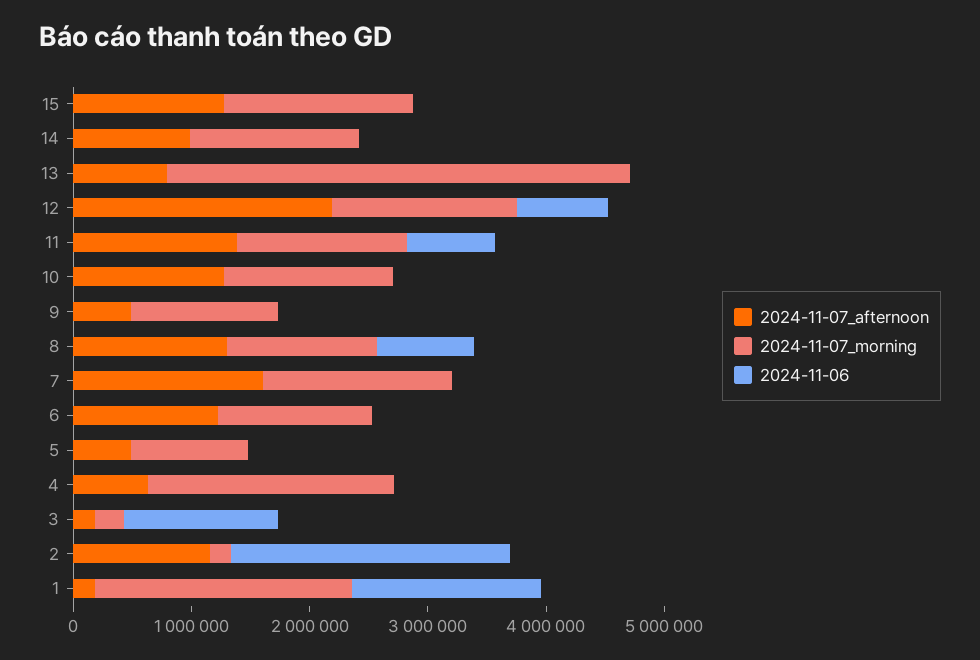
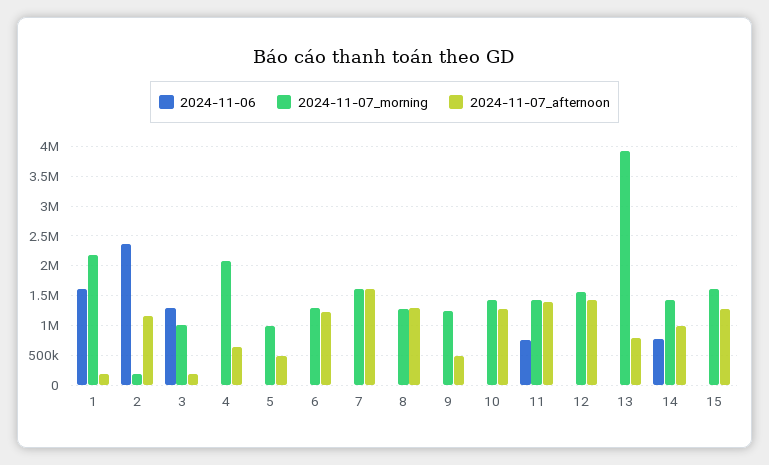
2024-11-06, 14: 0 -> 750000
2024-11-07_afternoon, 12: 2200000 -> 1500000
2024-11-06, 12: 800000 -> 0
2024-11-06, 8: 800000 -> 0
2024-11-07_morning, 3: 200000 -> 1000000

